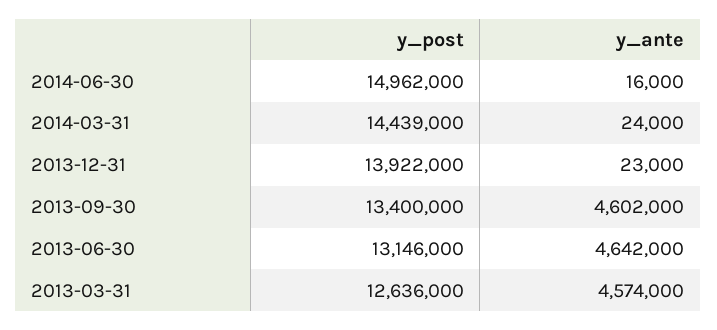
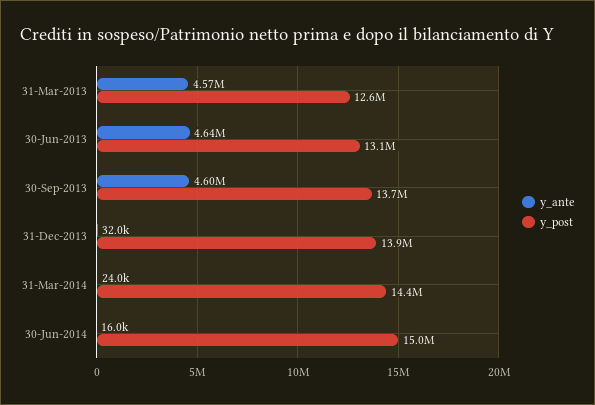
y_ante, 2013-12-31: 23000 -> 32000
y_post, 2013-09-30: 13400000 -> 13700000

